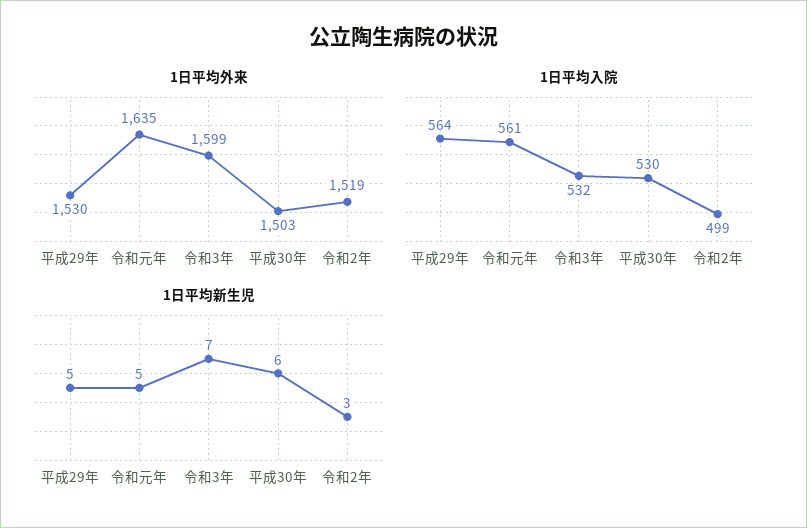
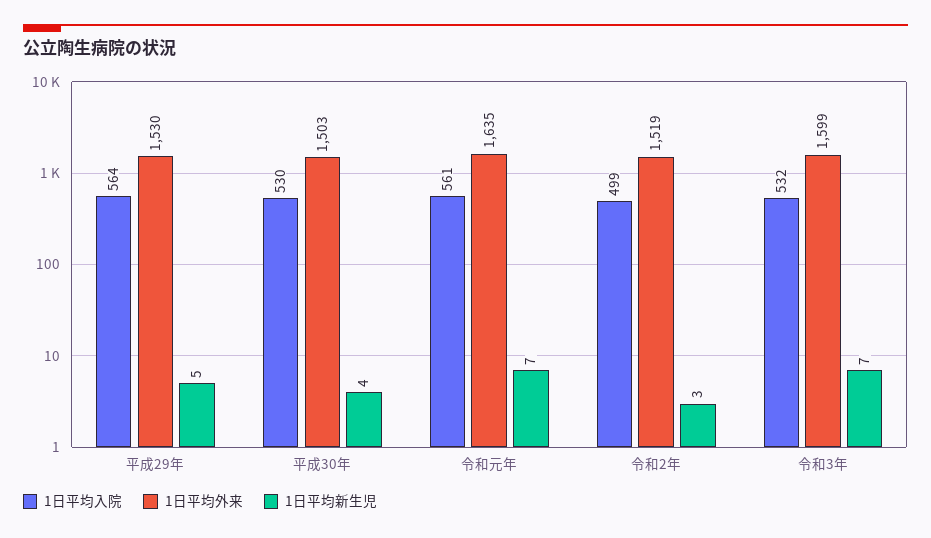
1日平均新生児, 令和元年: 5 -> 7
1日平均新生児, 平成30年: 6 -> 4

